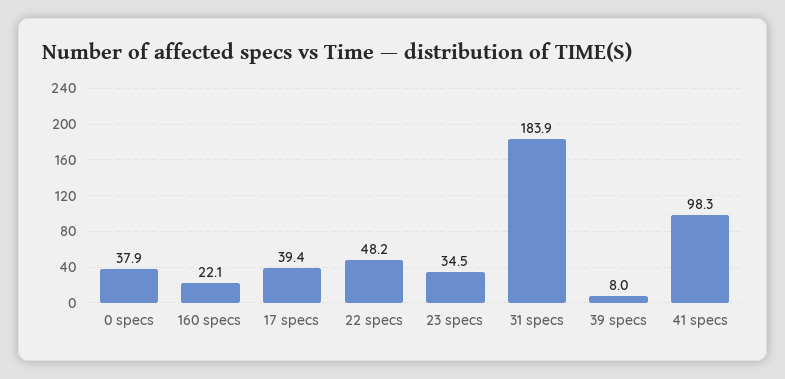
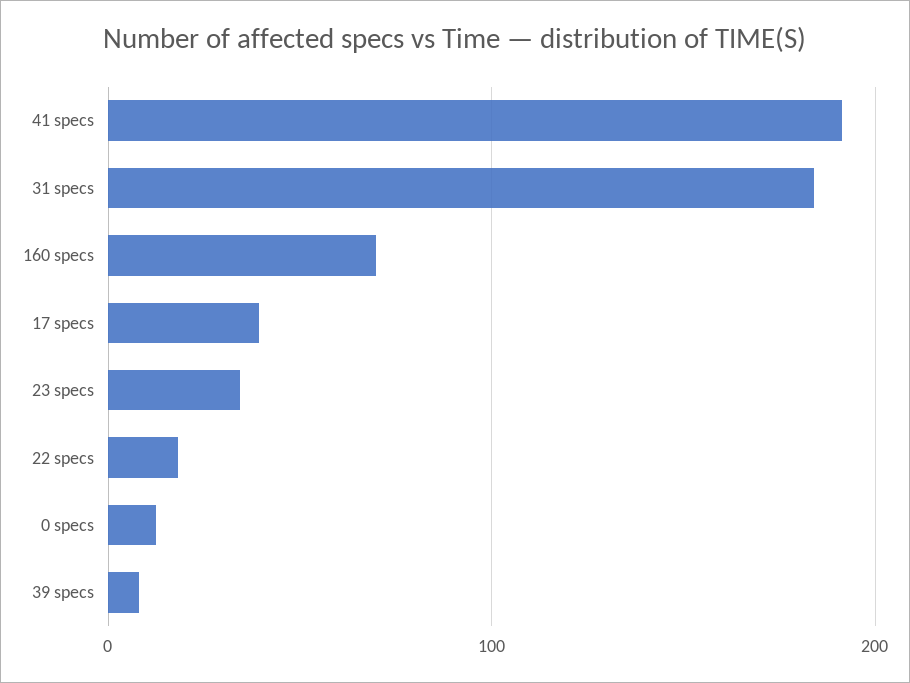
0 specs: 37.9 -> 10
160 specs: 22.1 -> 70
22 specs: 48.2 -> 20
41 specs: 98.3 -> 190

